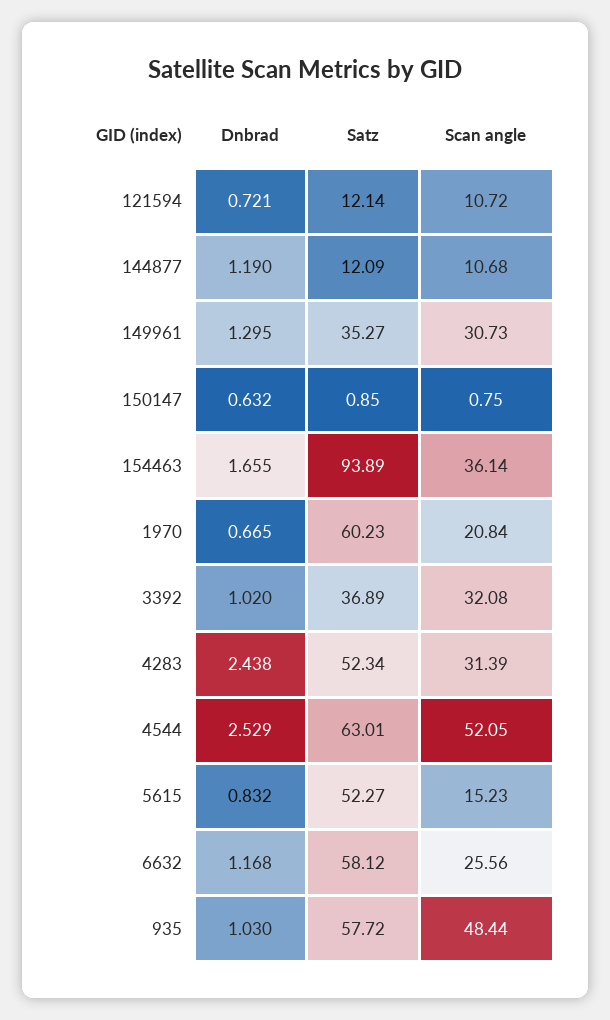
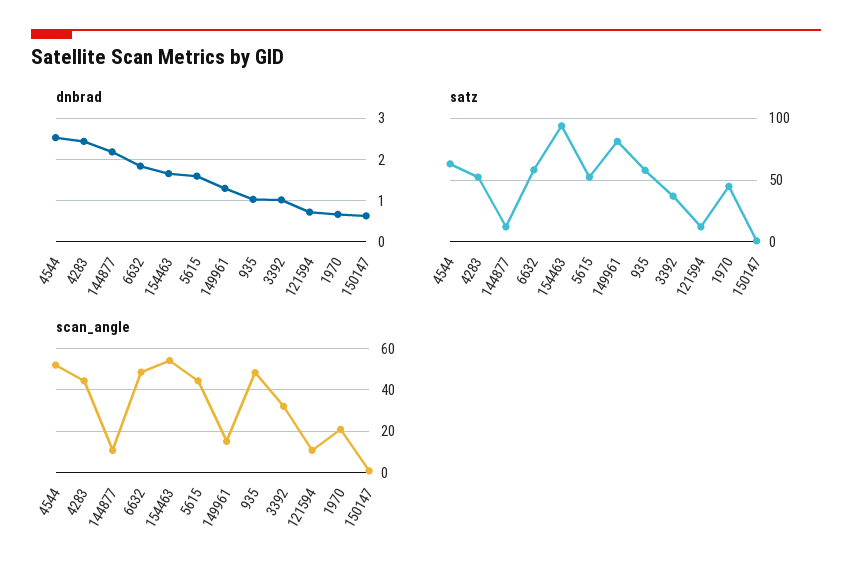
Dnbrad, 144877: 1.19 -> 2.2
Satz, 149961: 35.27 -> 80
Scan angle, 149961: 30.73 -> 15
Scan angle, 154463: 36.14 -> 55
Satz, 1970: 60.23 -> 45
Scan angle, 4283: 31.39 -> 45
Dnbrad, 5615: 0.832 -> 1.6
Scan angle, 5615: 15.23 -> 45
Dnbrad, 6632: 1.168 -> 1.8
Scan angle, 6632: 25.56 -> 50

